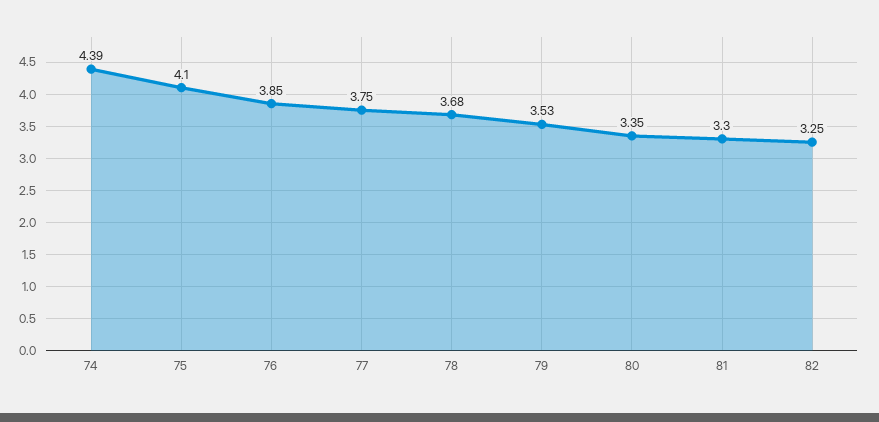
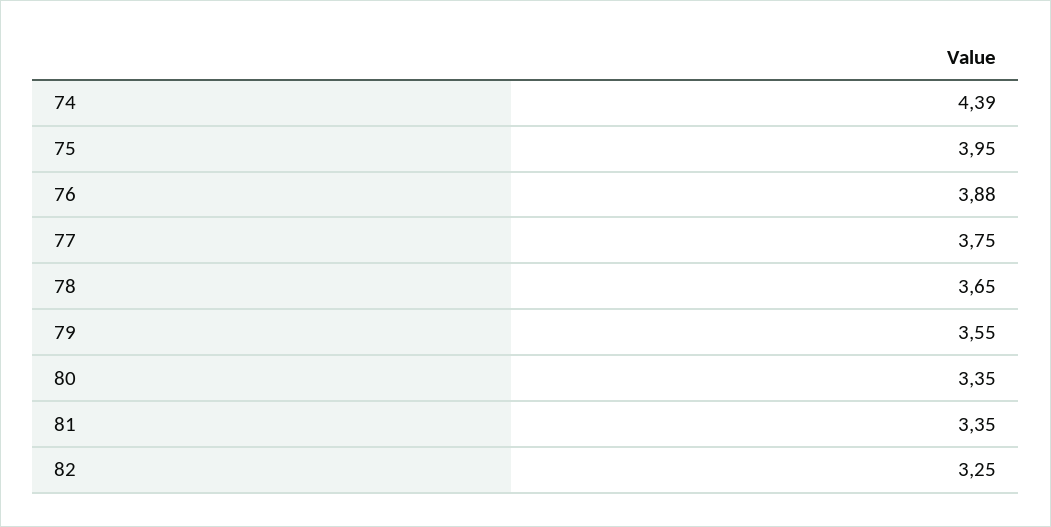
75: 4.1 -> 3.95
76: 3.85 -> 3.88
78: 3.68 -> 3.65
79: 3.53 -> 3.55
81: 3.3 -> 3.35

